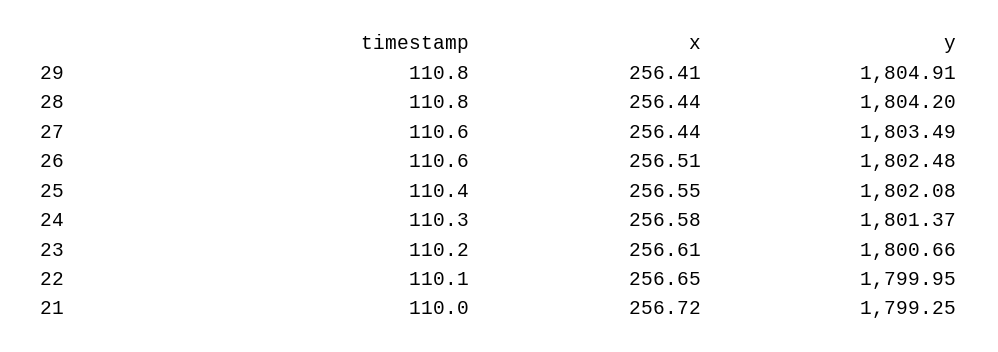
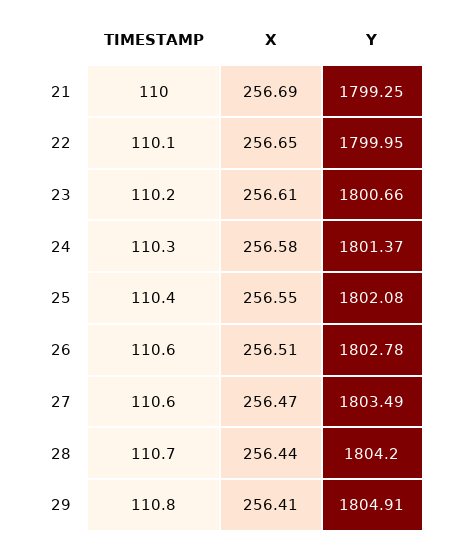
timestamp, 28: 110.8 -> 110.7
x, 27: 256.44 -> 256.47
y, 26: 1802.48 -> 1802.78
x, 21: 256.72 -> 256.69

